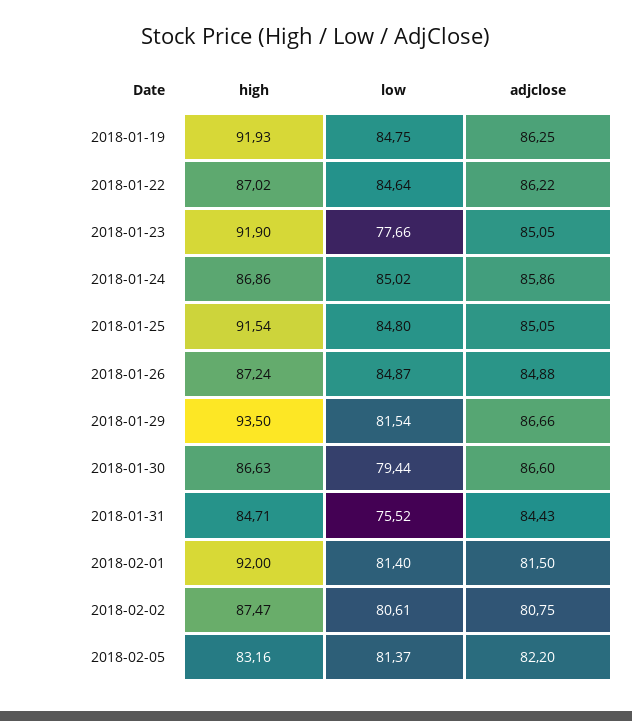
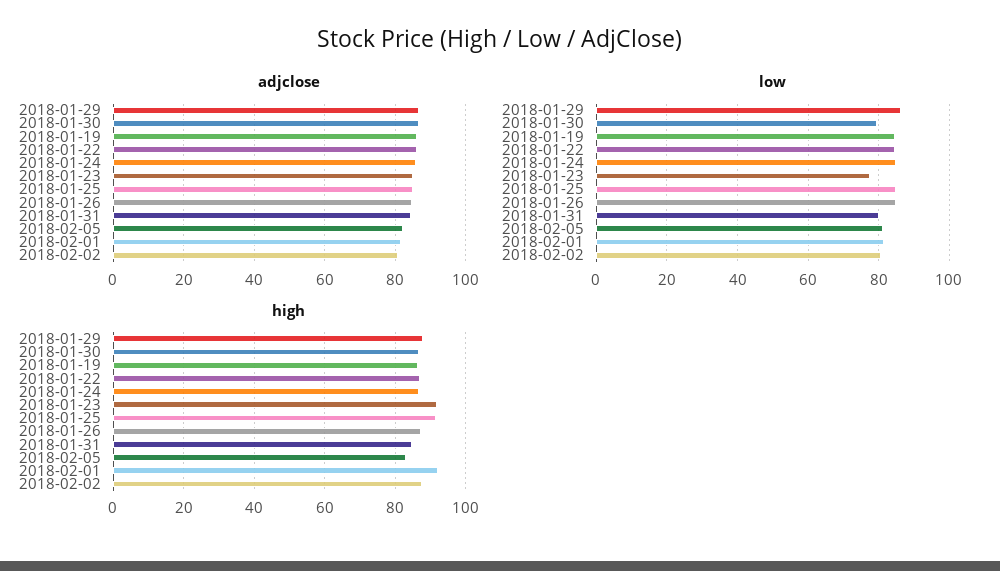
high, 2018-01-19: 91.93 -> 86
high, 2018-01-29: 93.5 -> 88
low, 2018-01-29: 81.54 -> 86
low, 2018-01-31: 75.52 -> 80

